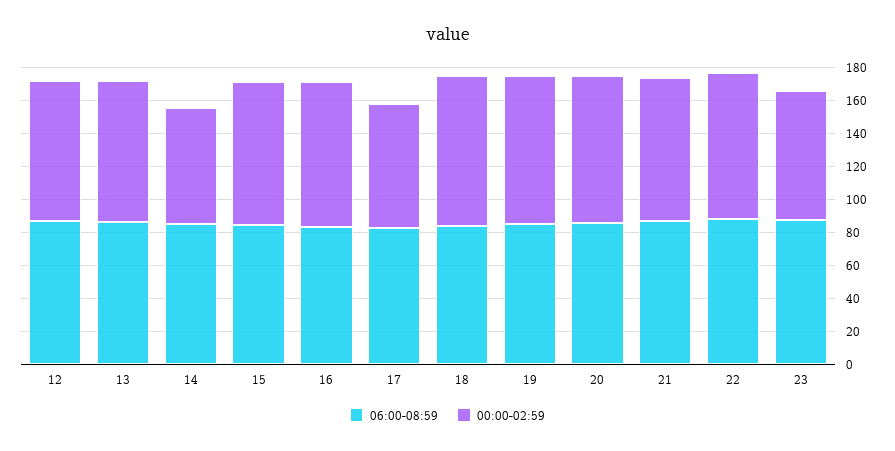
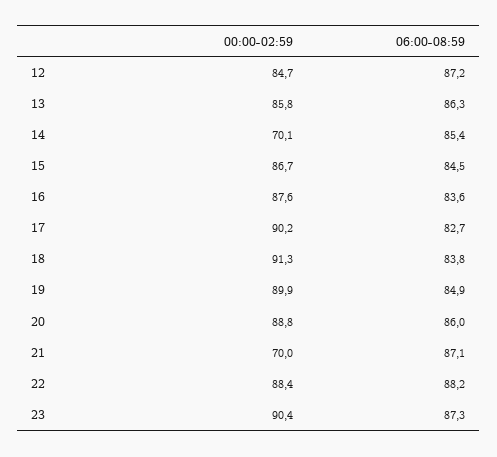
00:00-02:59, 17: 75 -> 90.2
00:00-02:59, 21: 85 -> 70
00:00-02:59, 23: 80 -> 90.4

